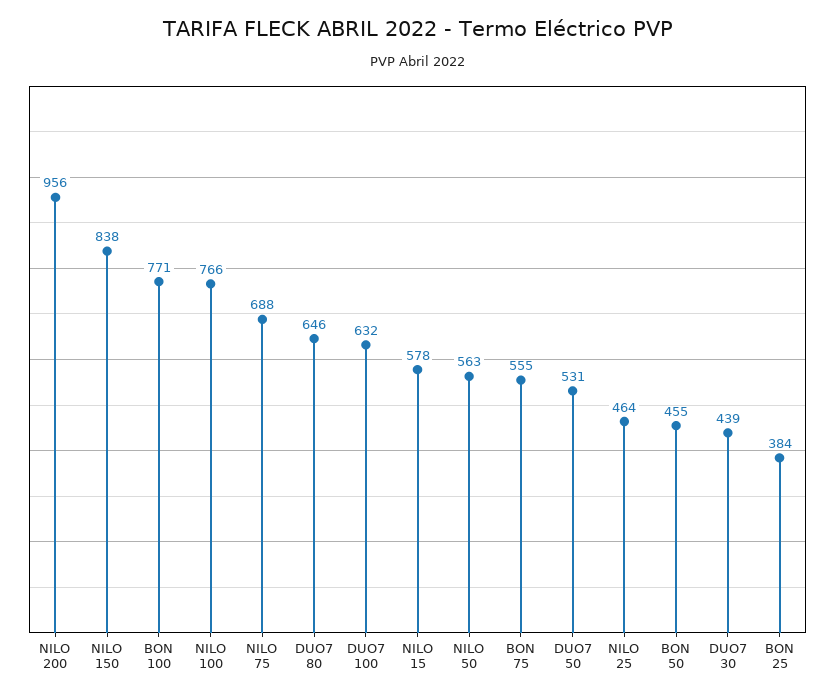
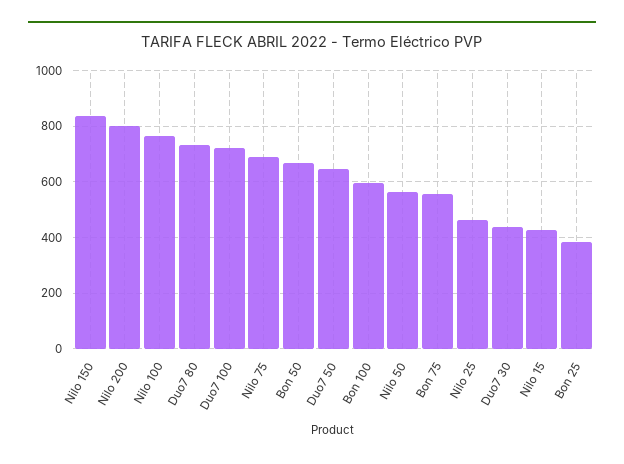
NILO 200: 956 -> 800
BON 100: 771 -> 600
DUO7 80: 646 -> 725
DUO7 100: 632 -> 725
NILO 15: 578 -> 425
DUO7 50: 531 -> 650
BON 50: 455 -> 675

